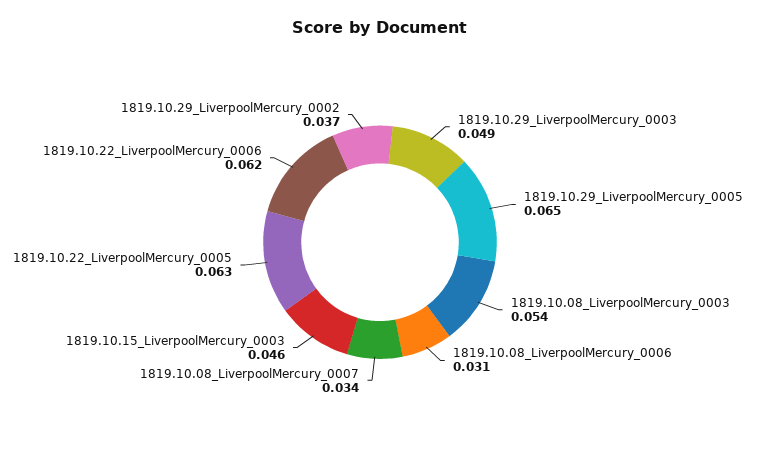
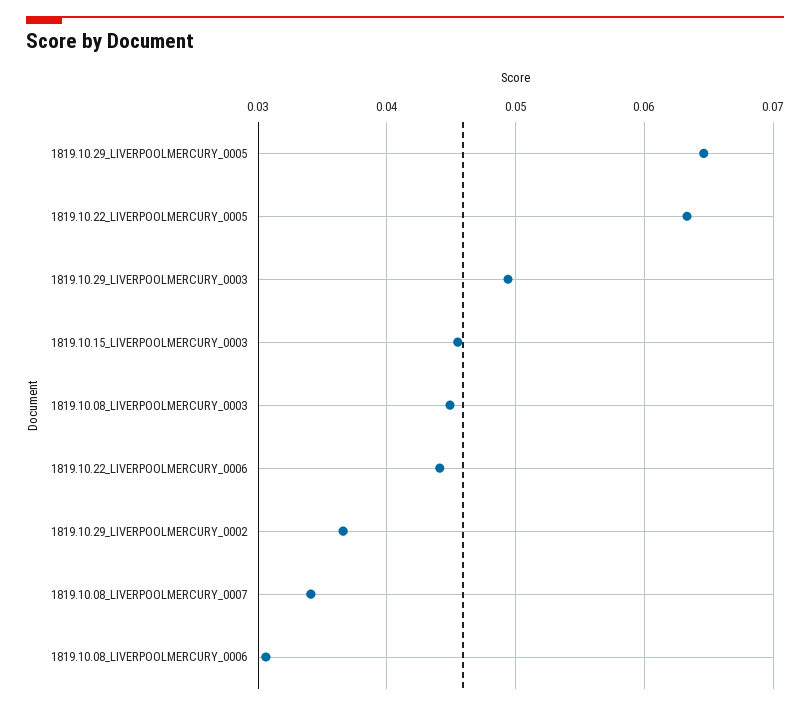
1819.10.08_LiverpoolMercury_0003: 0.054 -> 0.045
1819.10.22_LiverpoolMercury_0006: 0.062 -> 0.044

